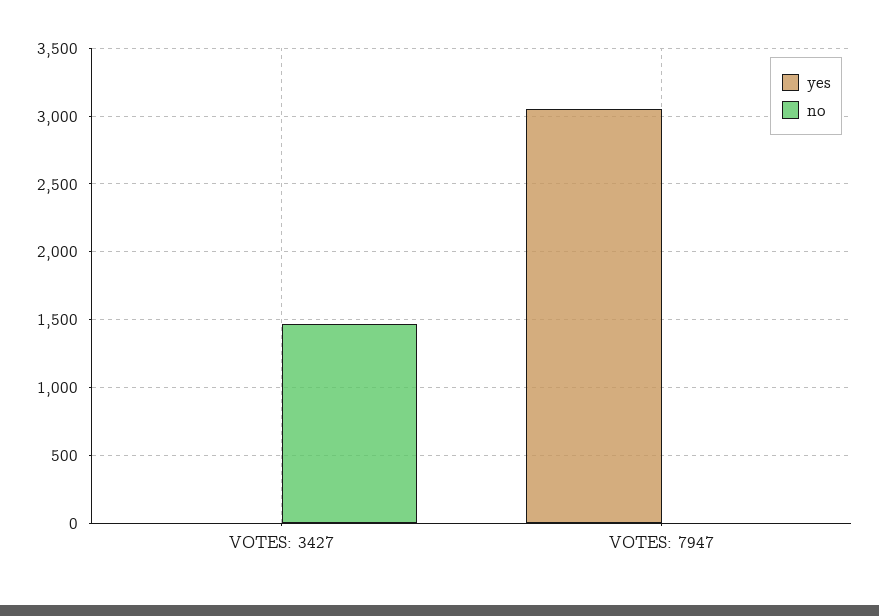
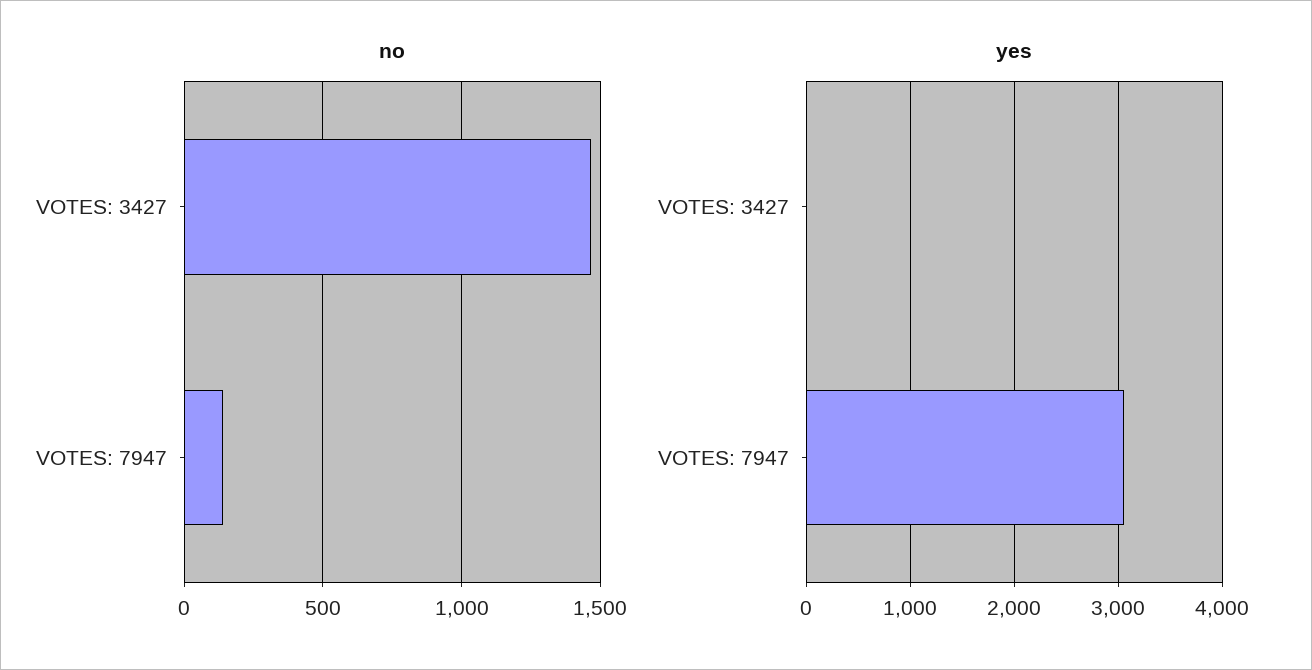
no, VOTES: 7947: 0 -> 150

